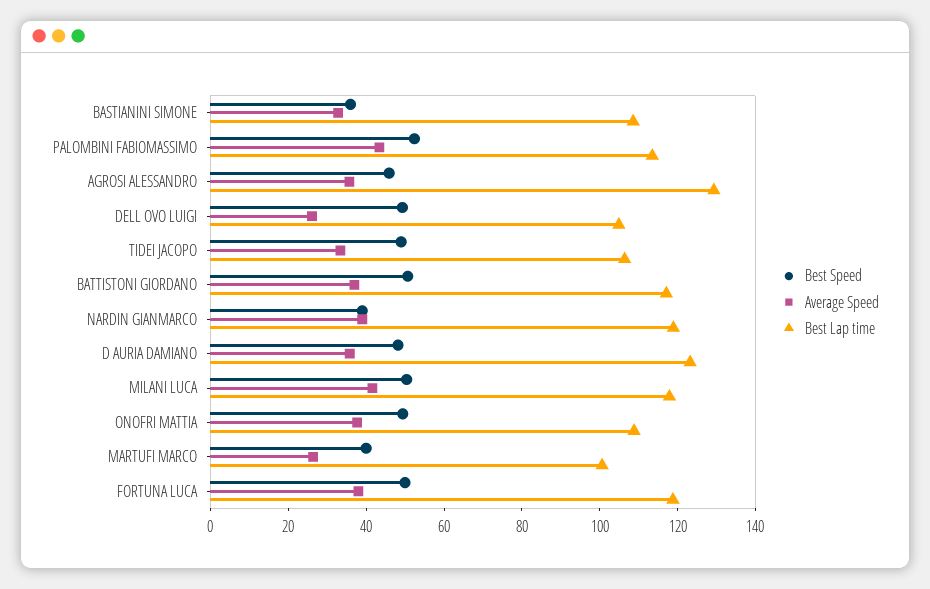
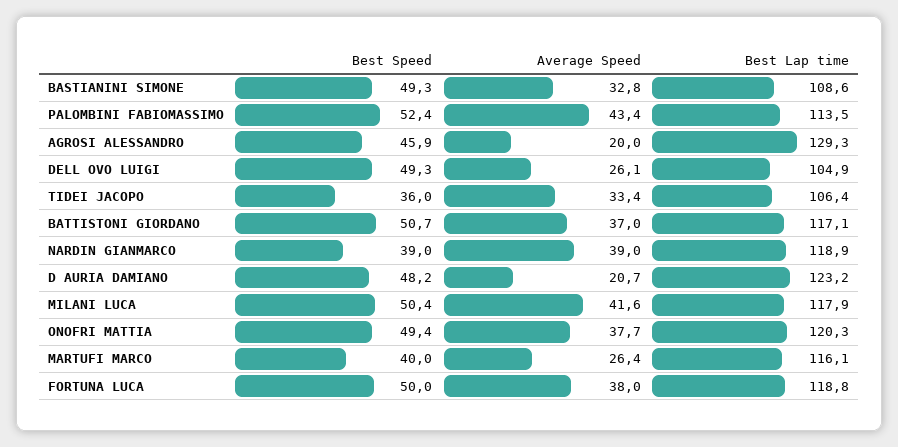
Best Speed, BASTIANINI SIMONE: 35 -> 49.3
Average Speed, AGROSI ALESSANDRO: 35 -> 20
Best Speed, TIDEI JACOPO: 50 -> 36
Average Speed, D AURIA DAMIANO: 35 -> 20.7
Best Lap time, ONOFRI MATTIA: 110 -> 120.3
Best Lap time, MARTUFI MARCO: 100 -> 116.1

